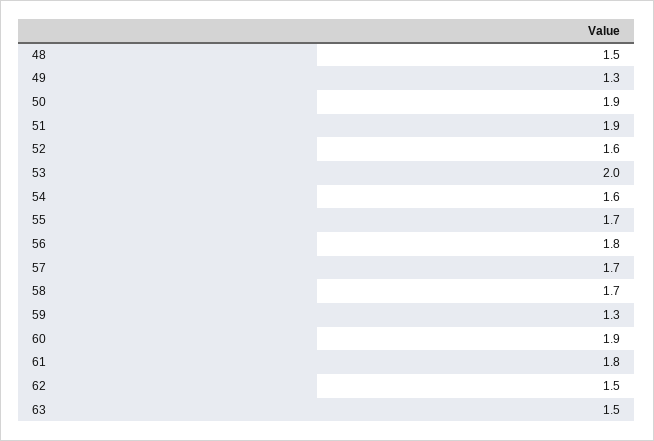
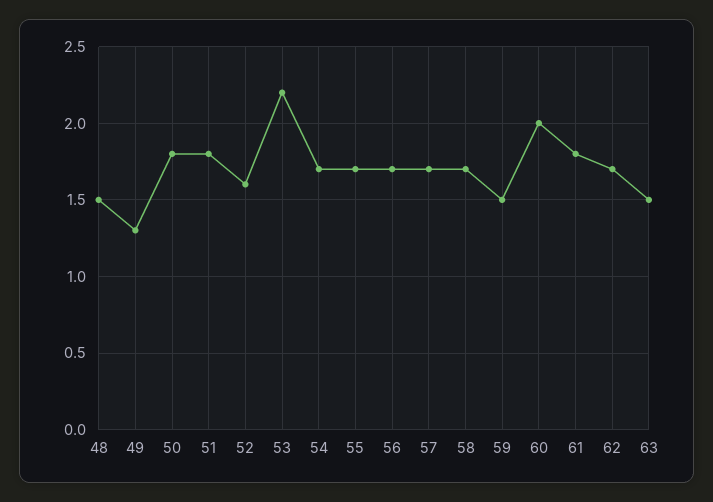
50: 1.9 -> 1.8
51: 1.9 -> 1.8
53: 2 -> 2.2
54: 1.6 -> 1.7
56: 1.8 -> 1.7
59: 1.3 -> 1.5
60: 1.9 -> 2
62: 1.5 -> 1.7

